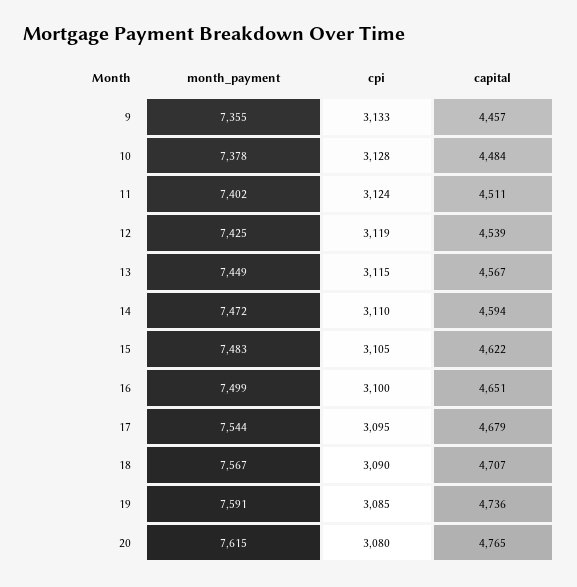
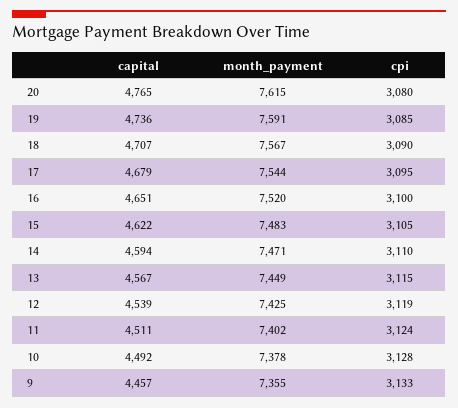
capital, 10: 4484 -> 4492
month_payment, 14: 7472 -> 7471
month_payment, 16: 7499 -> 7520

